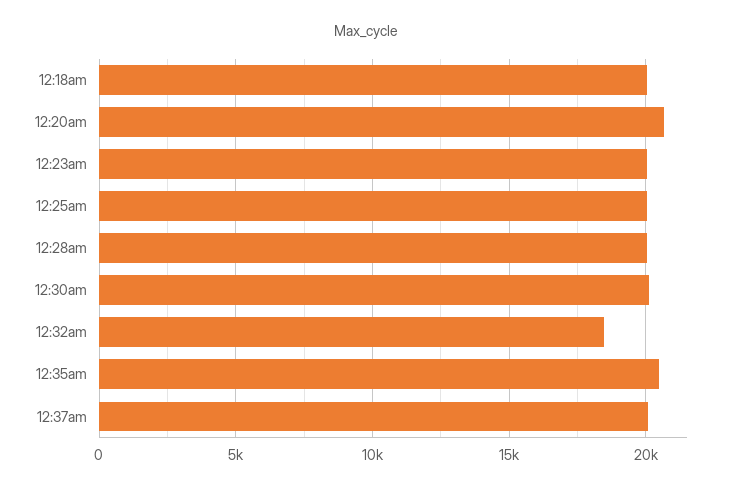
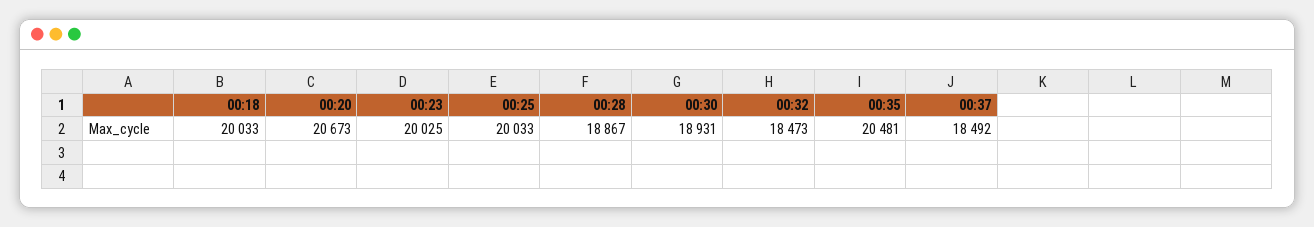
12:28am: 20000 -> 18867
12:30am: 20000 -> 18931
12:37am: 20000 -> 18492

